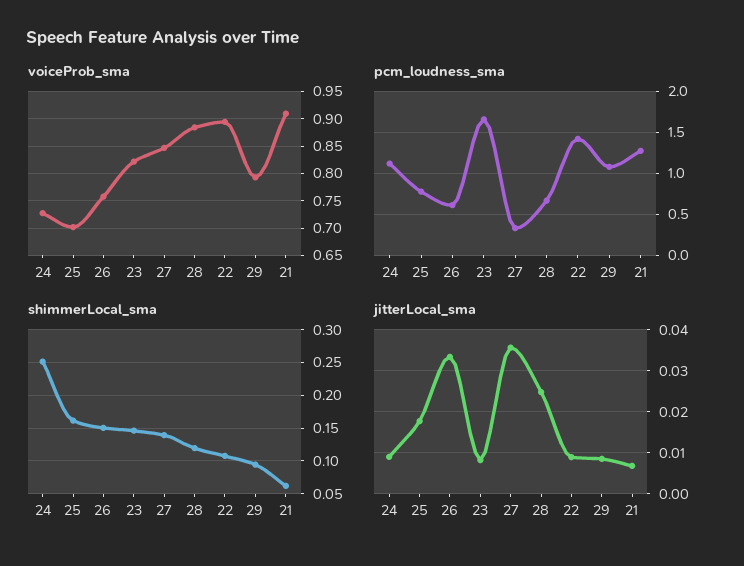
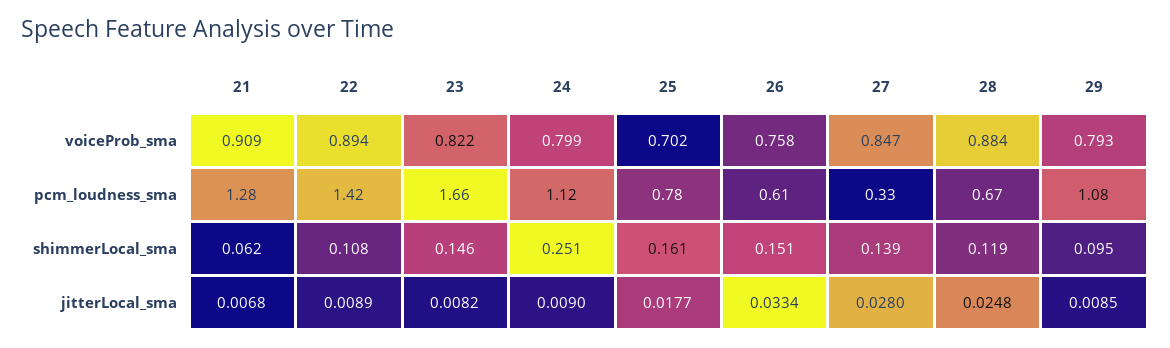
voiceProb_sma, 24: 0.725 -> 0.799
jitterLocal_sma, 27: 0.036 -> 0.028

